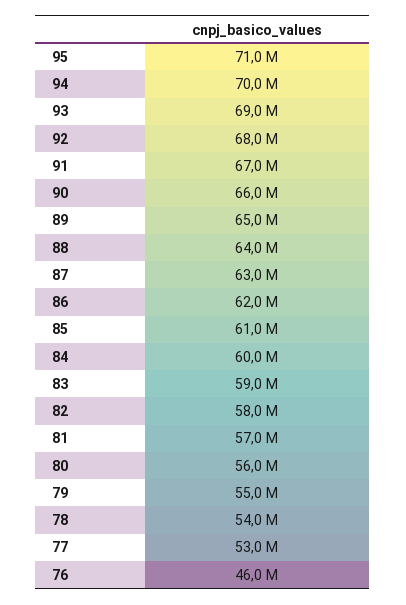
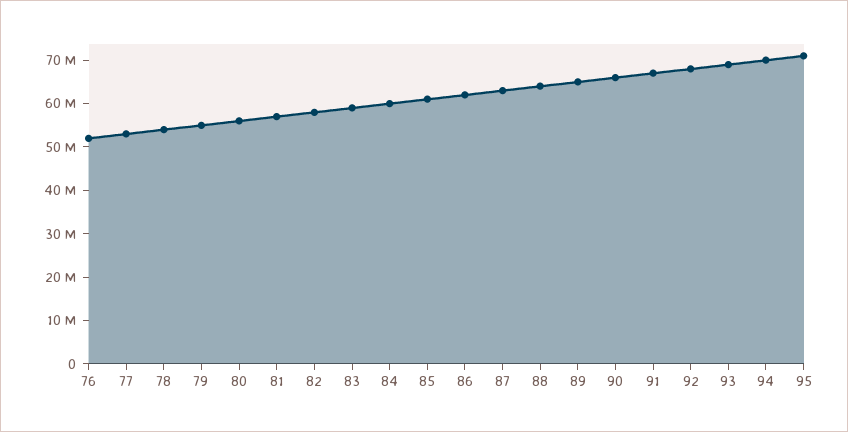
76: 46000000 -> 52000000

